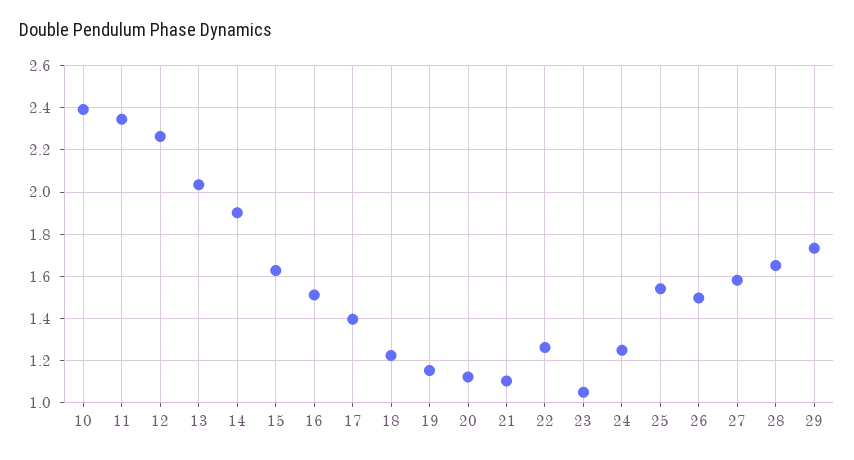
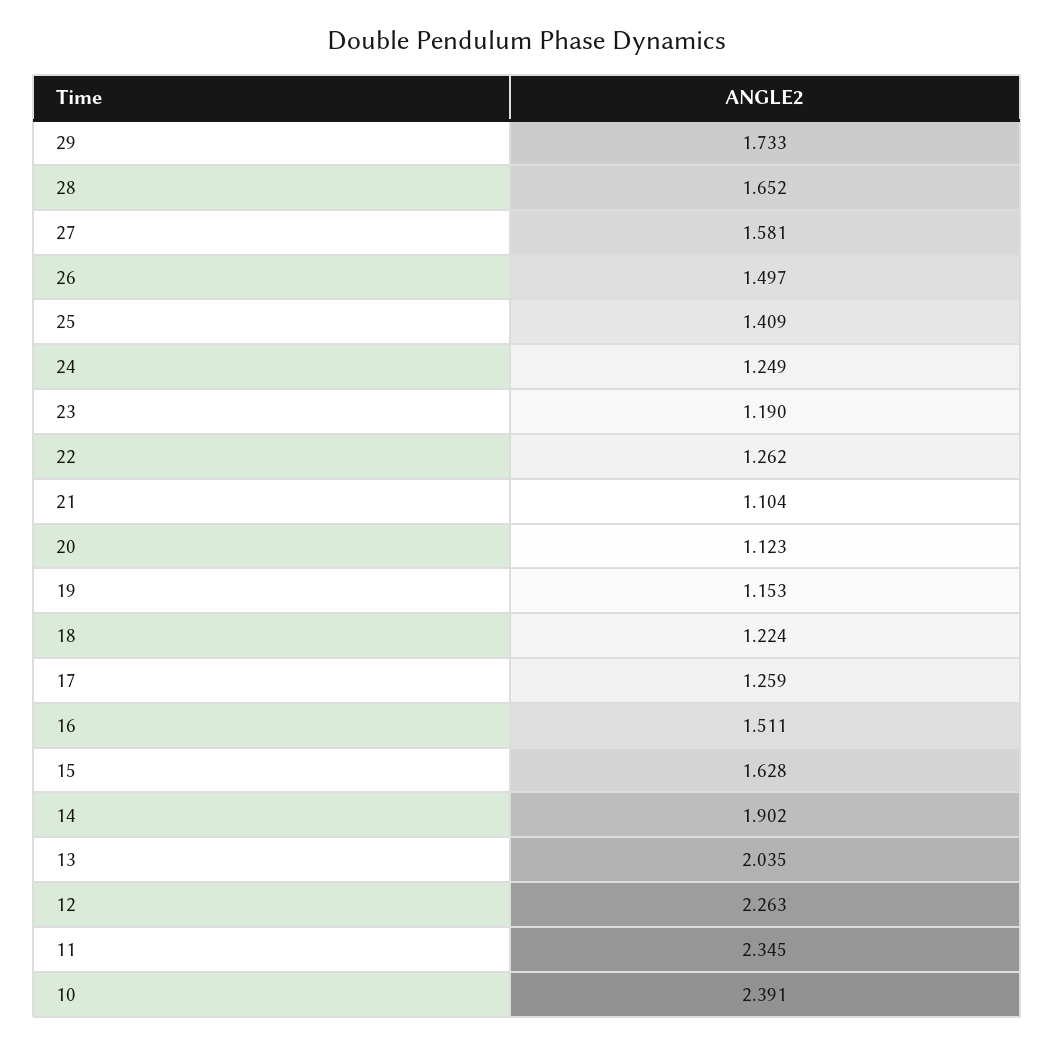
17: 1.4 -> 1.259
23: 1.05 -> 1.19
25: 1.55 -> 1.409

